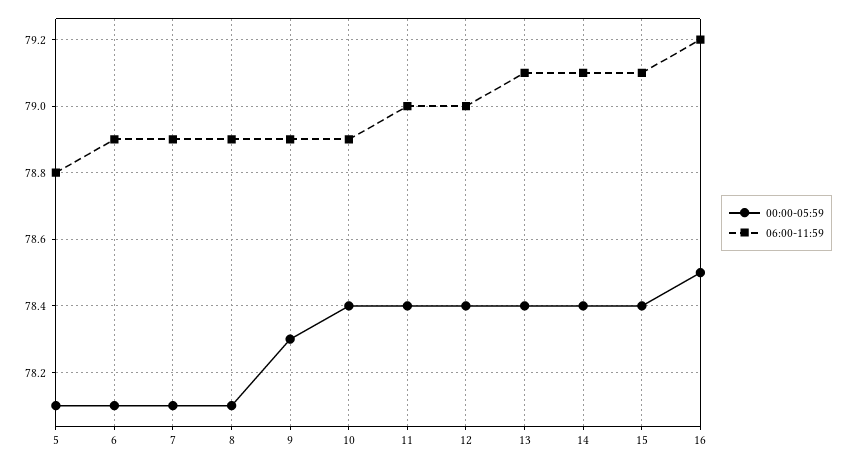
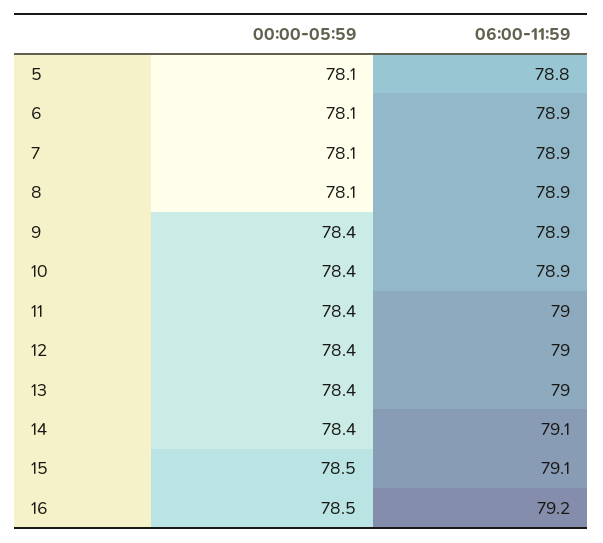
00:00-05:59, 9: 78.3 -> 78.4
06:00-11:59, 13: 79.1 -> 79
00:00-05:59, 15: 78.4 -> 78.5

